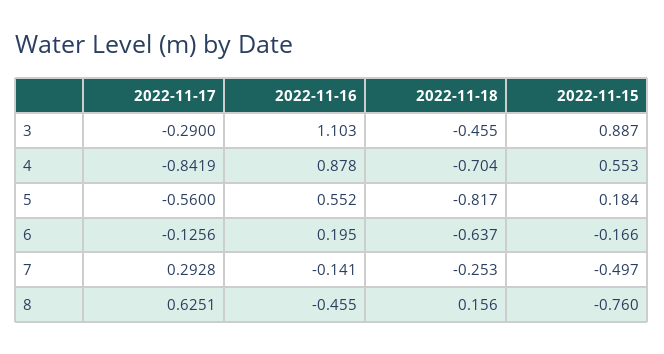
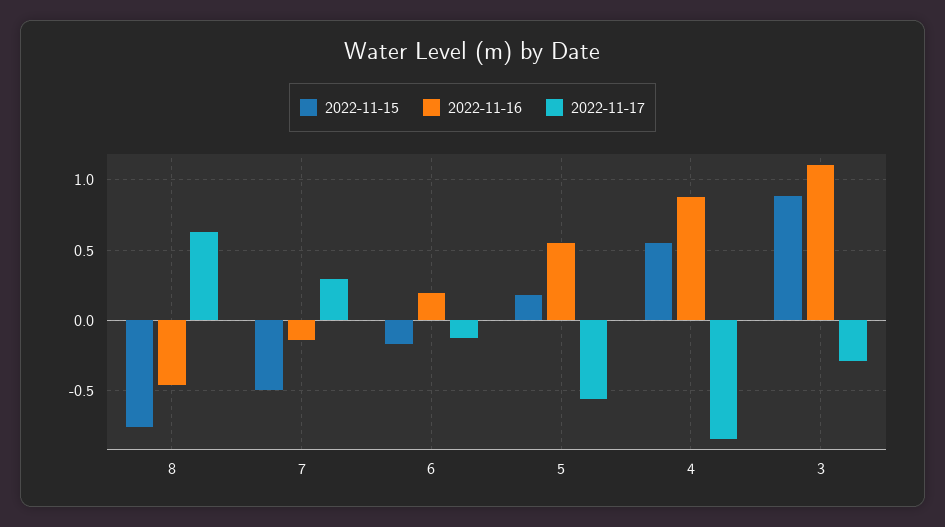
2022-11-18, 3: -0.455 -> none
2022-11-18, 4: -0.704 -> none
2022-11-18, 5: -0.817 -> none
2022-11-18, 6: -0.637 -> none
2022-11-18, 7: -0.253 -> none
2022-11-18, 8: 0.156 -> none

